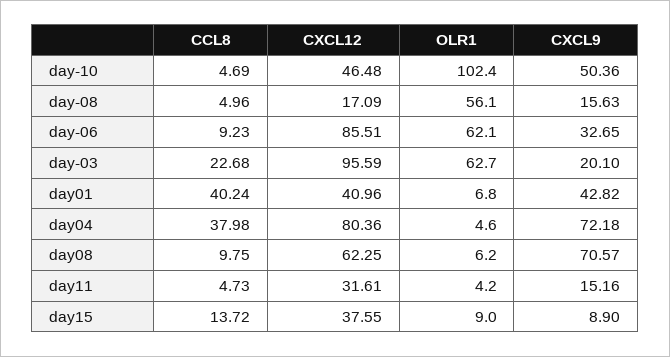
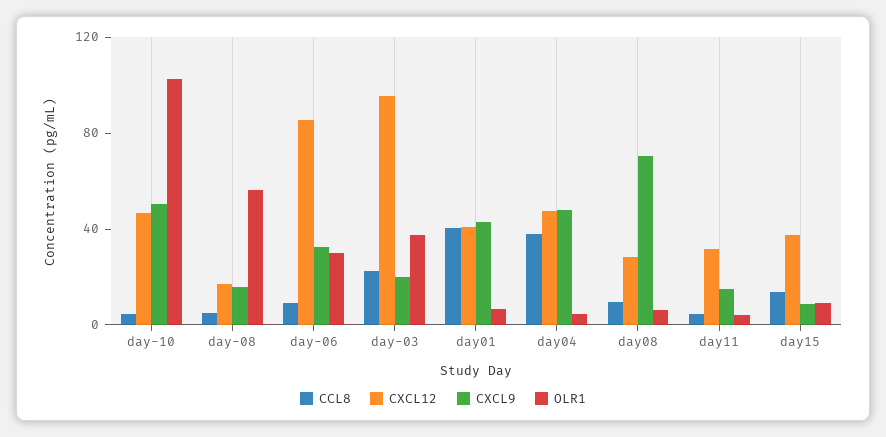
OLR1, day-06: 62.1 -> 30
OLR1, day-03: 62.7 -> 40
CXCL12, day04: 80.36 -> 50
CXCL9, day04: 72.18 -> 50
CXCL12, day08: 62.25 -> 30

